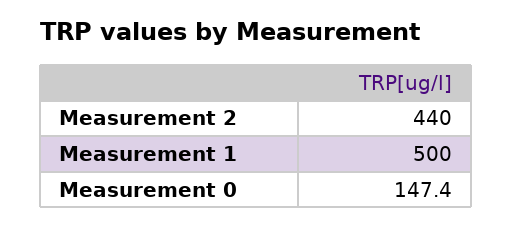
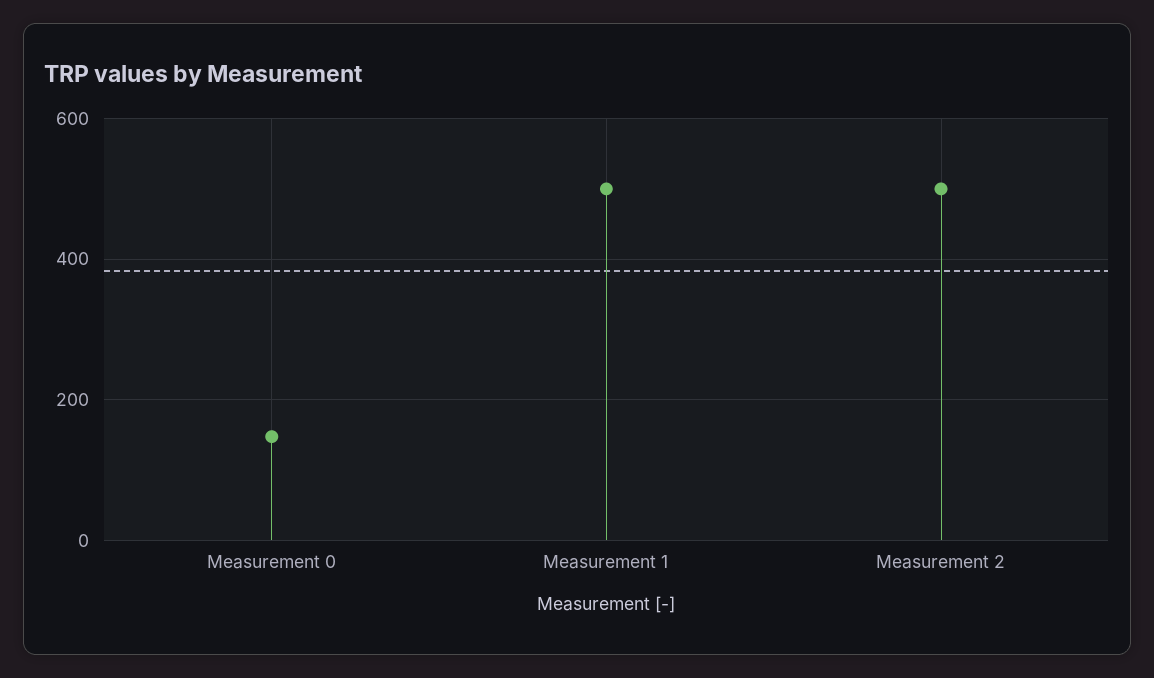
Measurement 2: 440 -> 500

